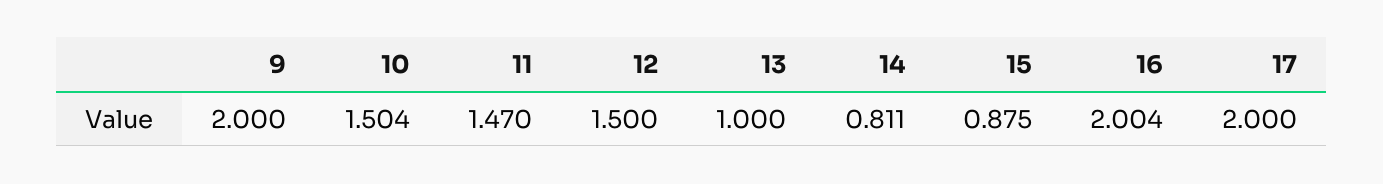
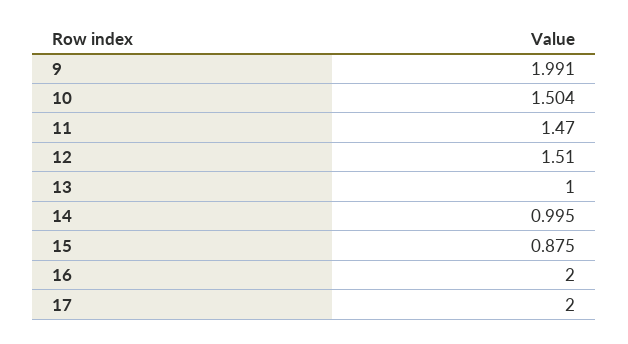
9: 2 -> 1.991
12: 1.5 -> 1.51
14: 0.811 -> 0.995
16: 2.004 -> 2

